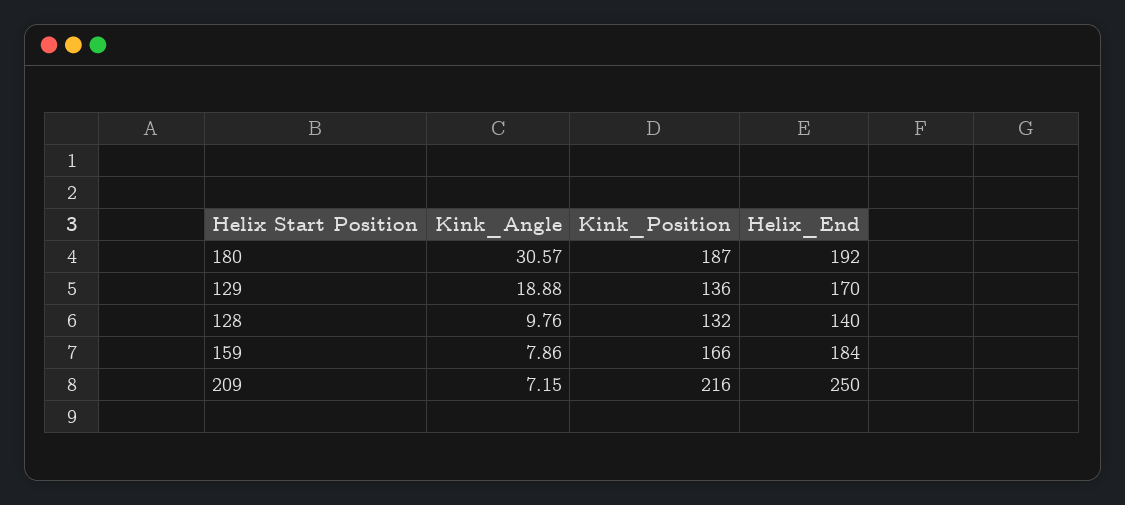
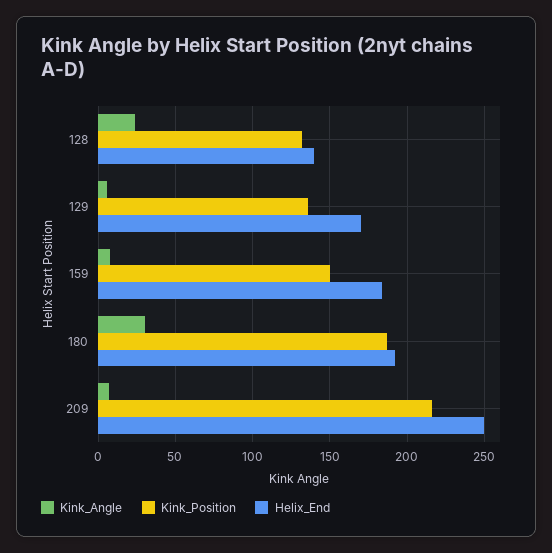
Kink_Angle, 129: 18.88 -> 5
Kink_Angle, 128: 9.76 -> 25
Kink_Position, 159: 166 -> 150

